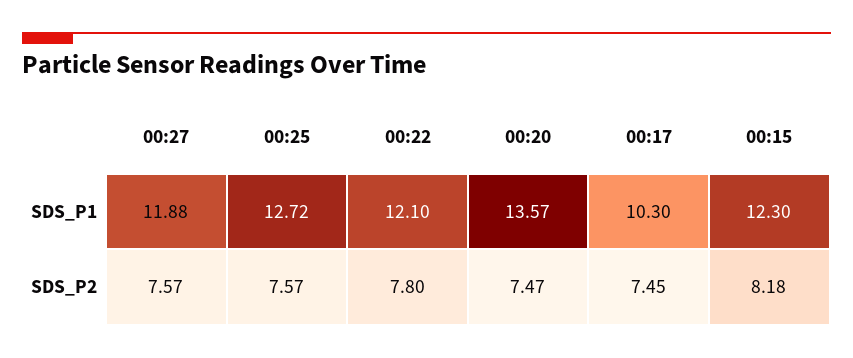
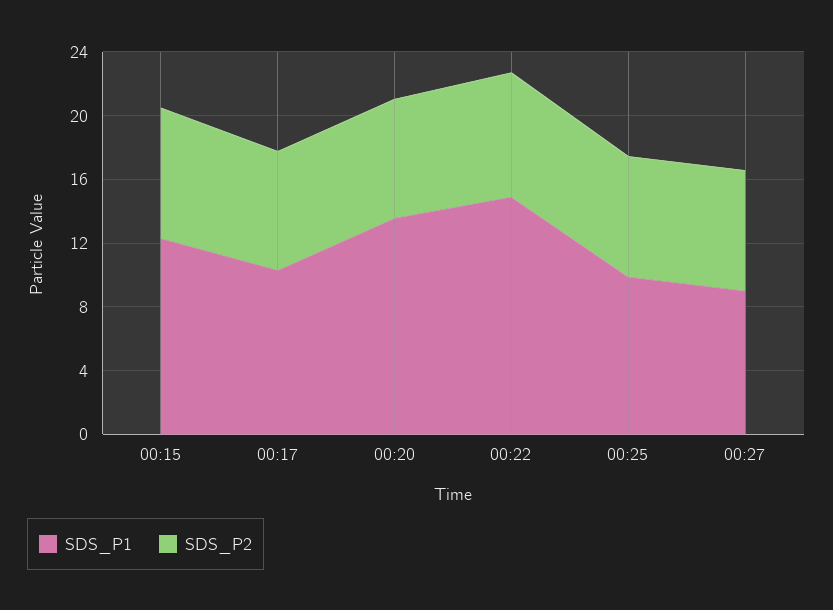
SDS_P1, 00:27: 11.88 -> 9
SDS_P1, 00:25: 12.72 -> 10
SDS_P1, 00:22: 12.1 -> 15

